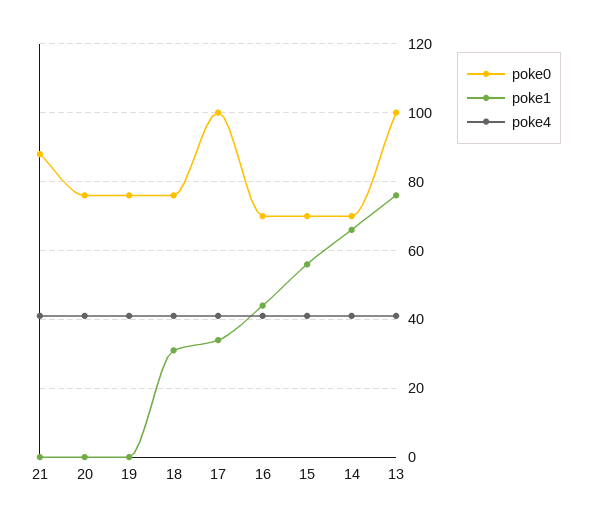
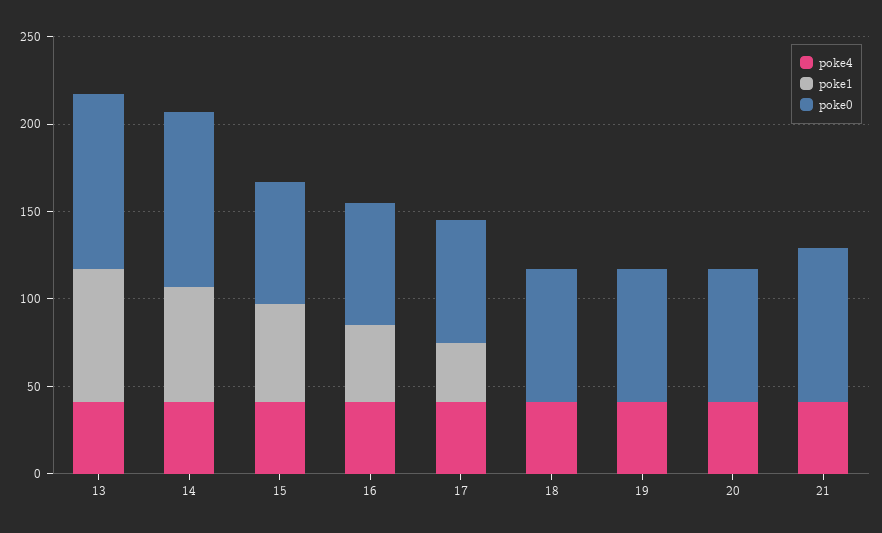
poke1, 18: 30 -> 0
poke0, 17: 100 -> 70
poke0, 14: 70 -> 100

